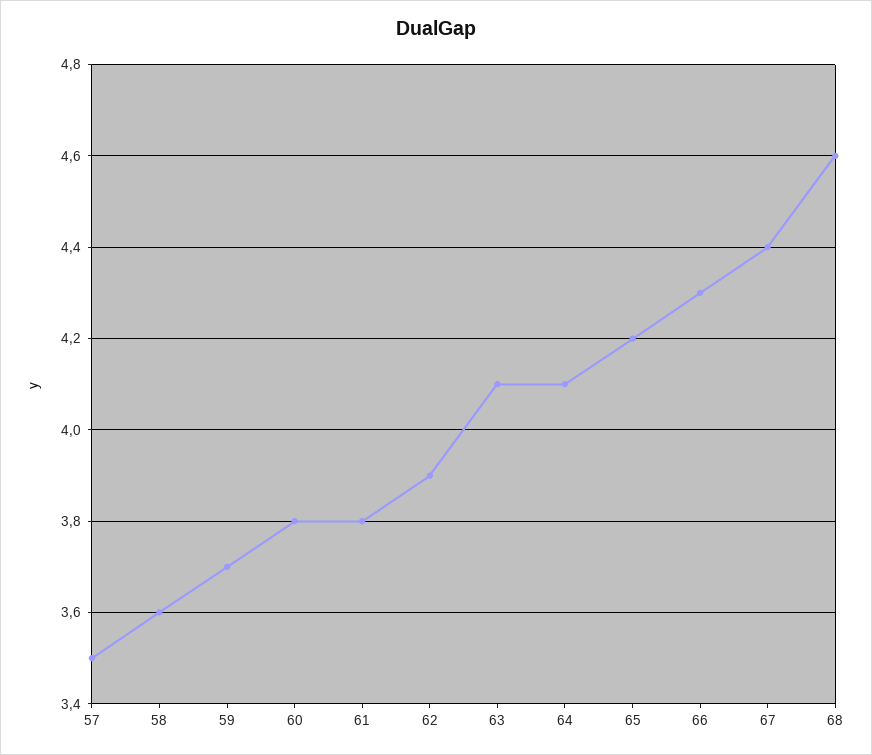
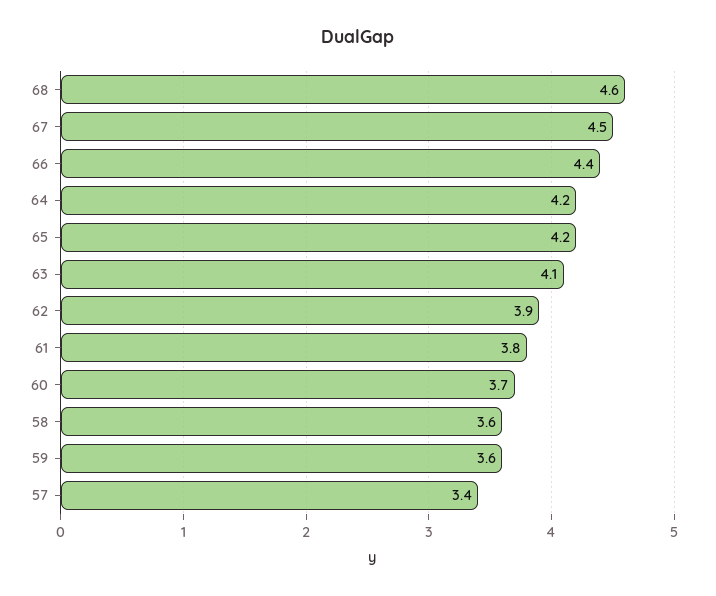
57: 3.5 -> 3.4
59: 3.7 -> 3.6
60: 3.8 -> 3.7
64: 4.1 -> 4.2
66: 4.3 -> 4.4
67: 4.4 -> 4.5

